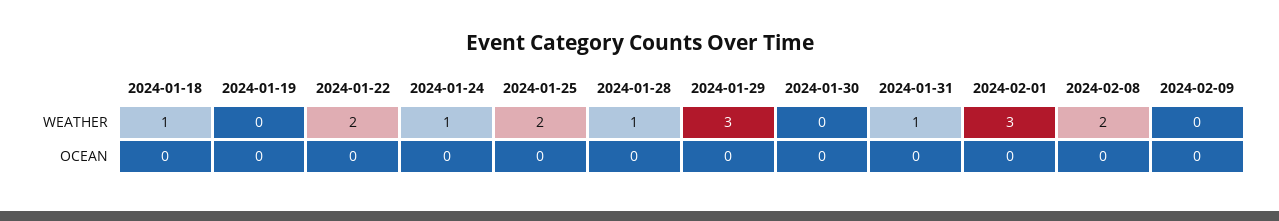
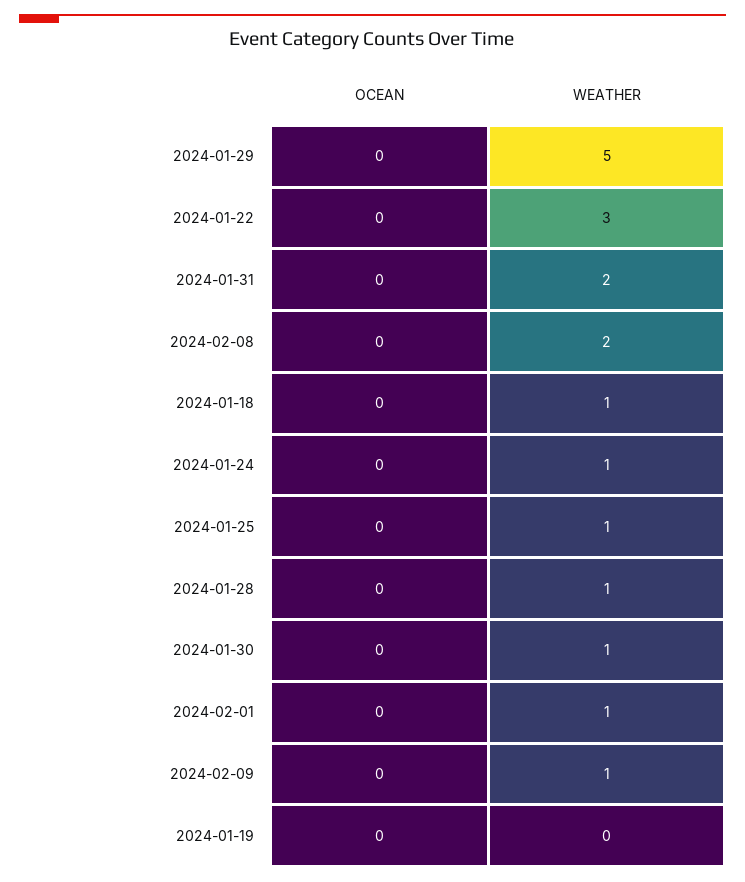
2024-01-22, WEATHER: 2 -> 3
2024-01-25, WEATHER: 2 -> 1
2024-01-29, WEATHER: 3 -> 5
2024-01-30, WEATHER: 0 -> 1
2024-01-31, WEATHER: 1 -> 2
2024-02-01, WEATHER: 3 -> 1
2024-02-09, WEATHER: 0 -> 1

